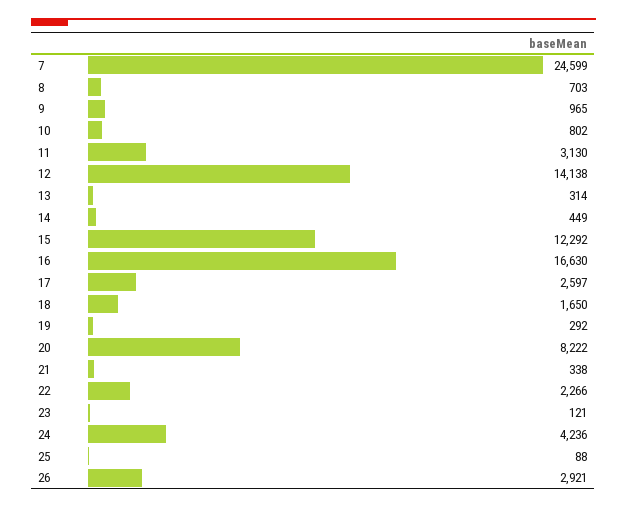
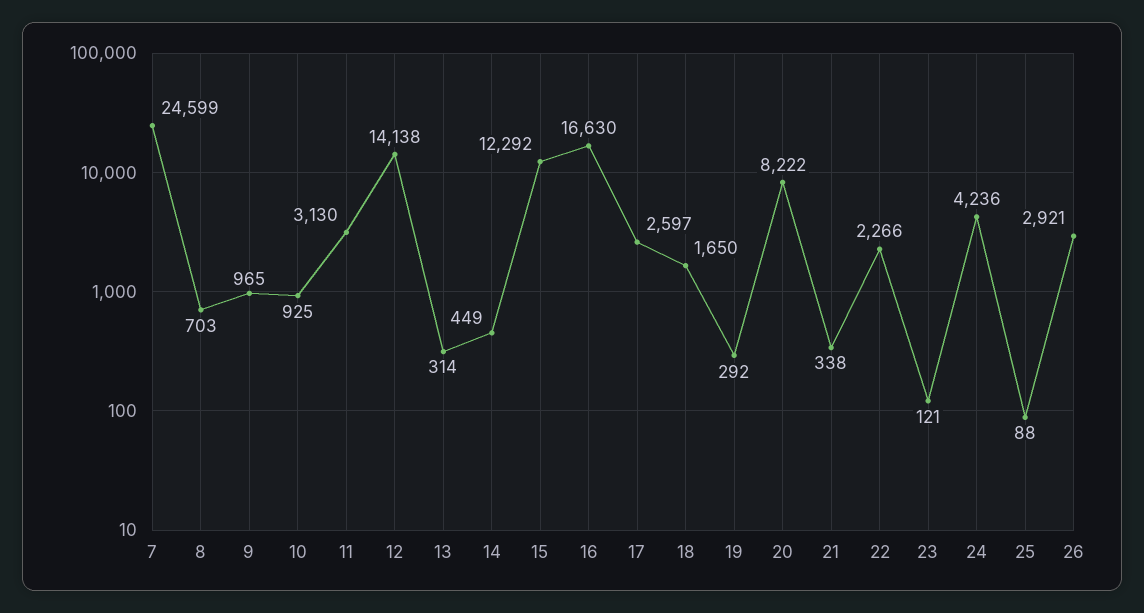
10: 802 -> 925

